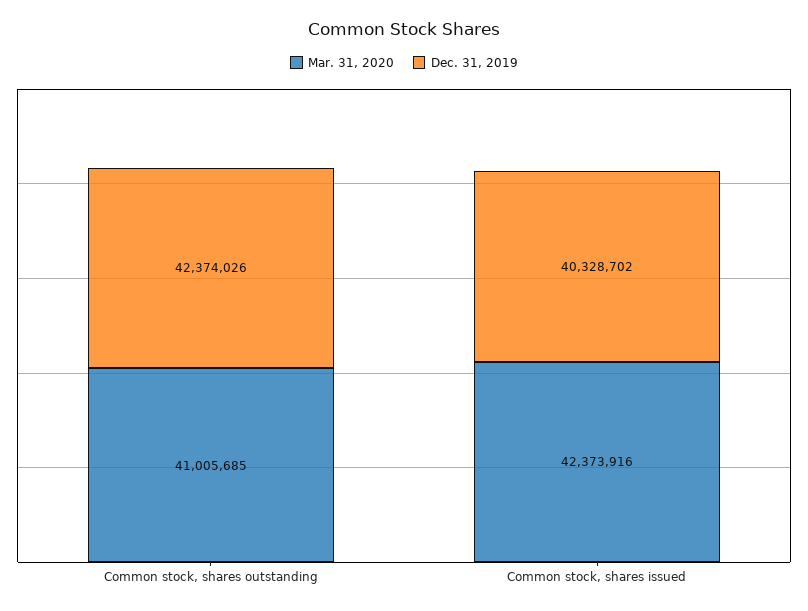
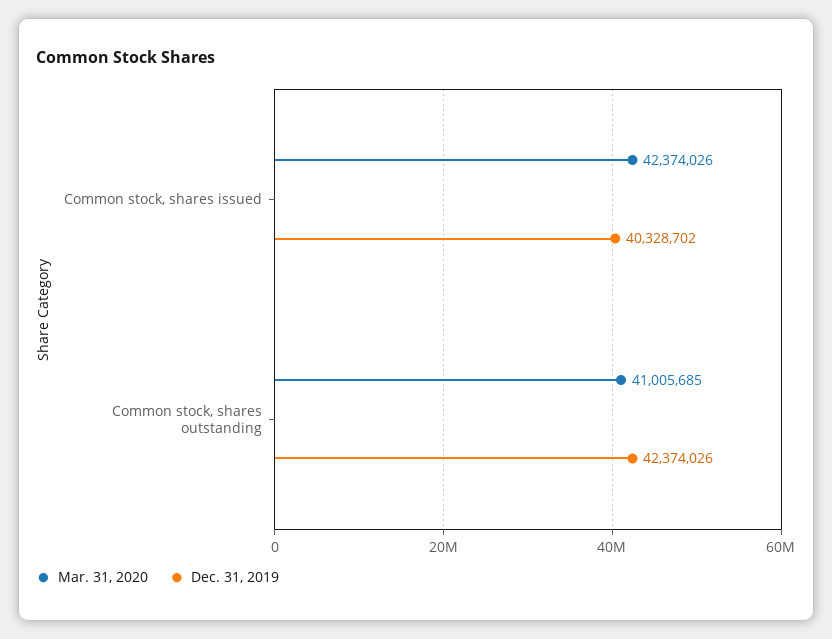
Mar. 31, 2020, Common stock, shares issued: 42373916 -> 42374026

